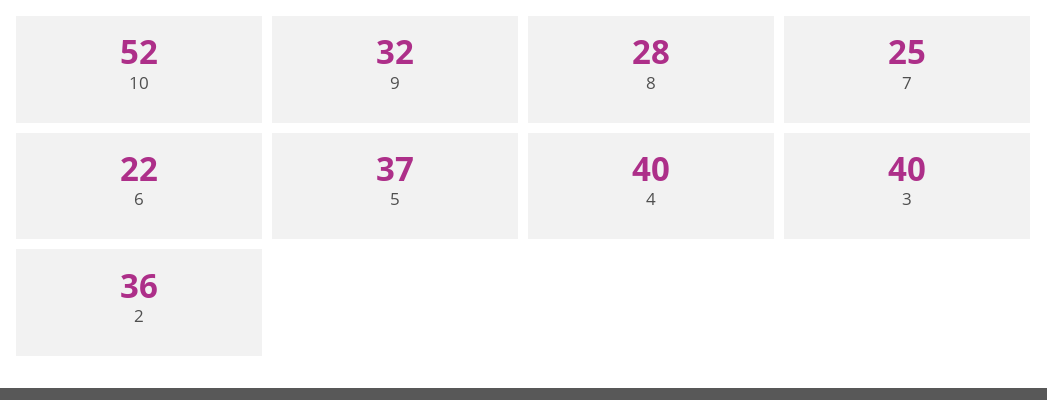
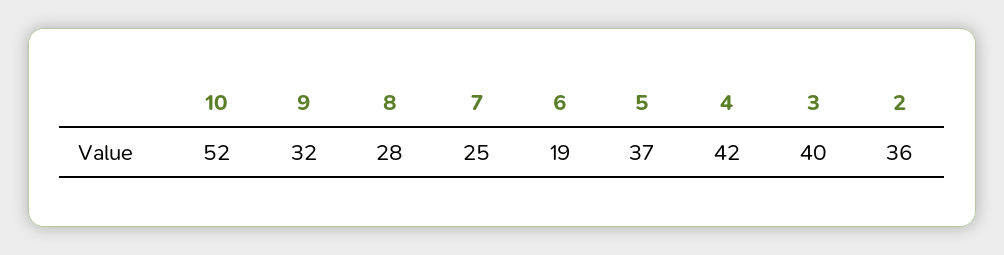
6: 22 -> 19
4: 40 -> 42

